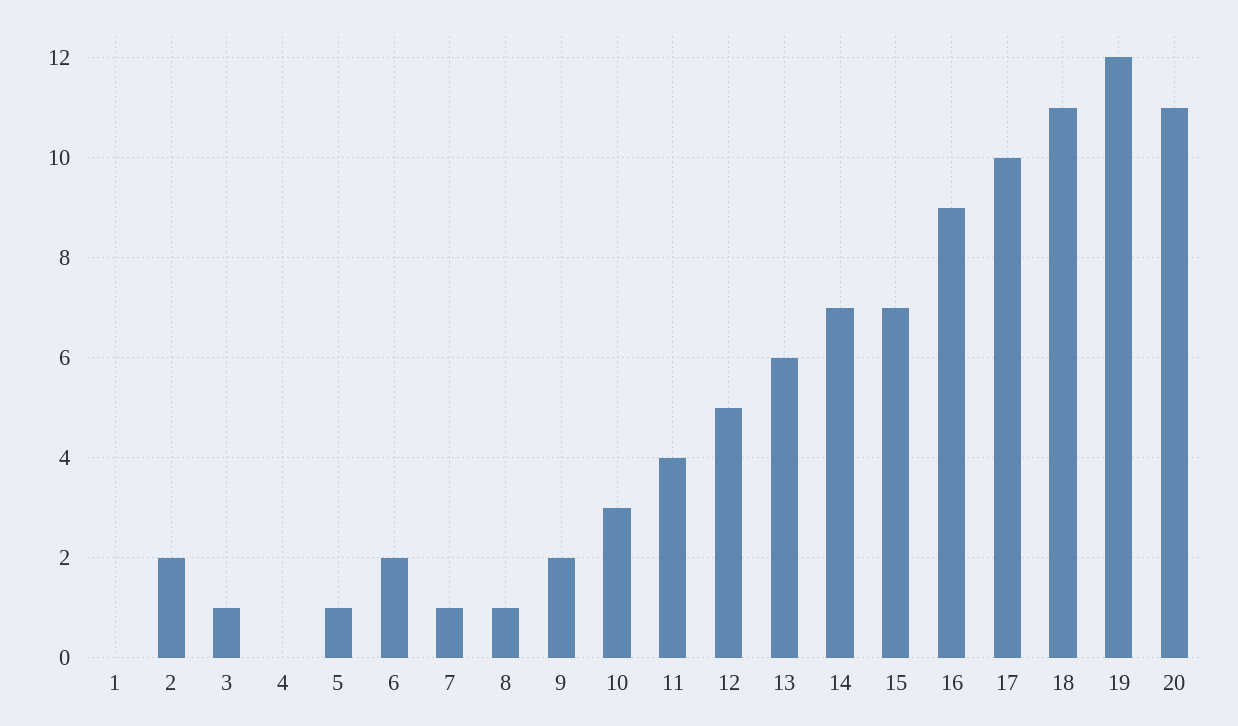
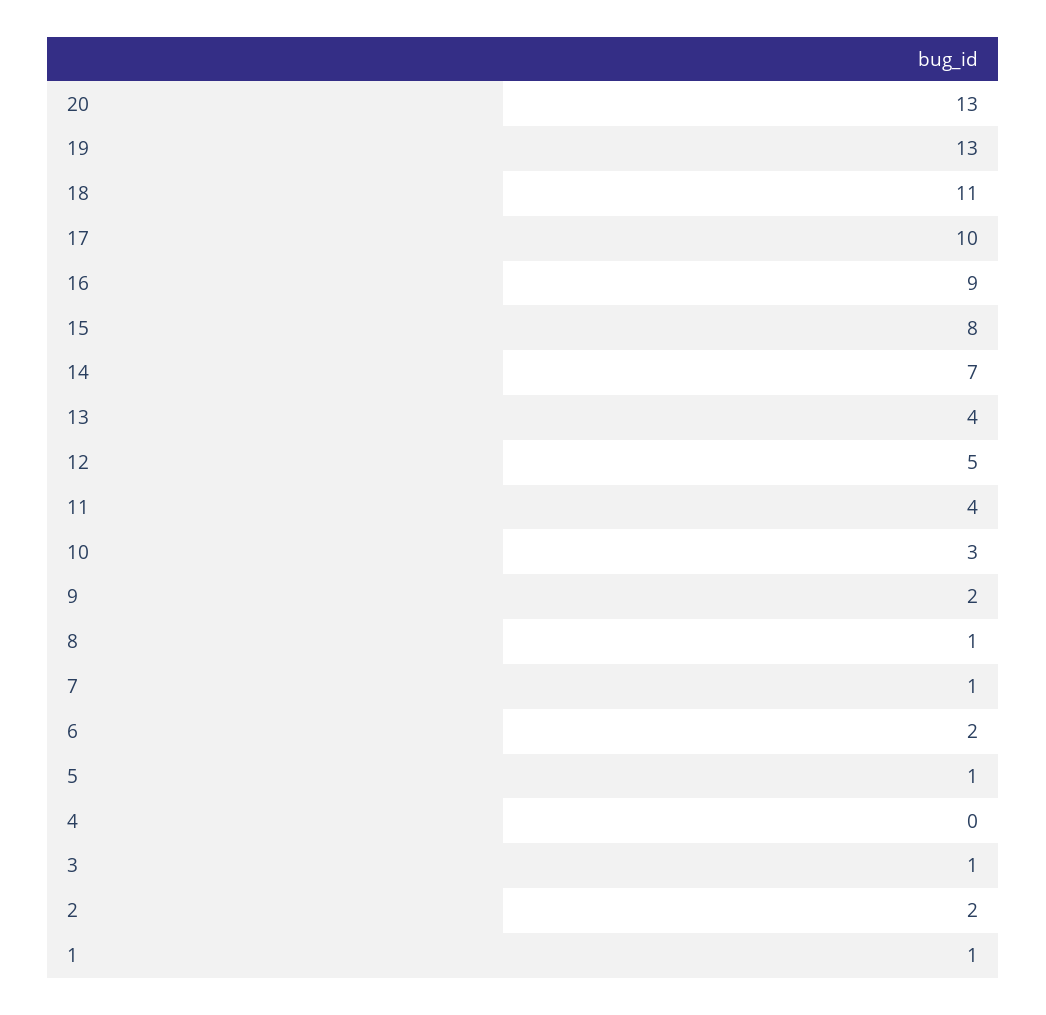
1: 0 -> 1
13: 6 -> 4
15: 7 -> 8
19: 12 -> 13
20: 11 -> 13

